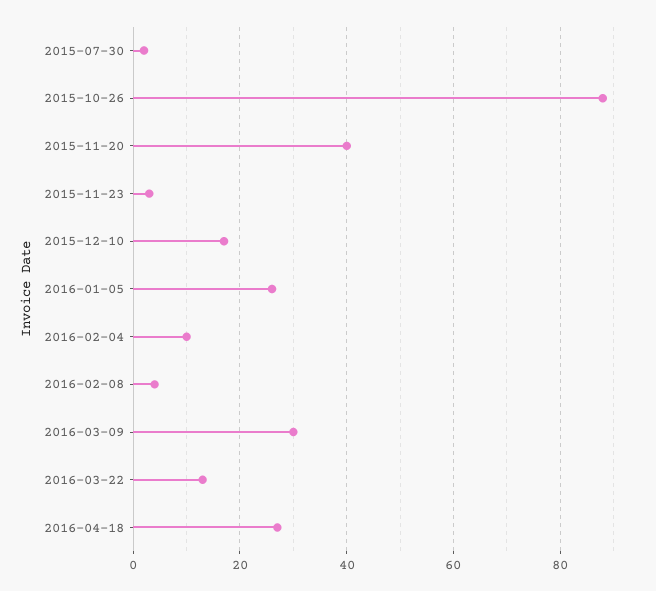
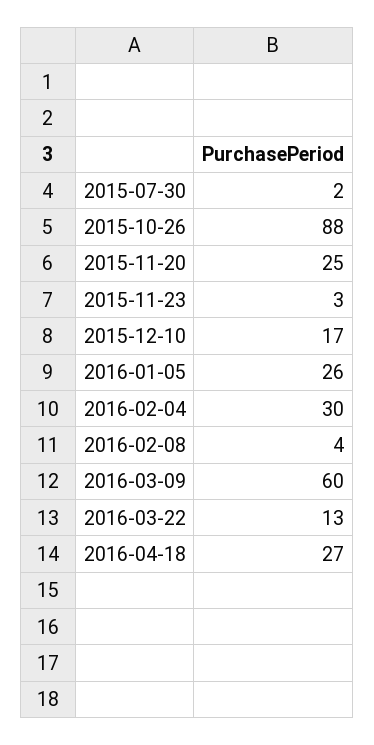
2015-11-20: 40 -> 25
2016-02-04: 10 -> 30
2016-03-09: 30 -> 60

